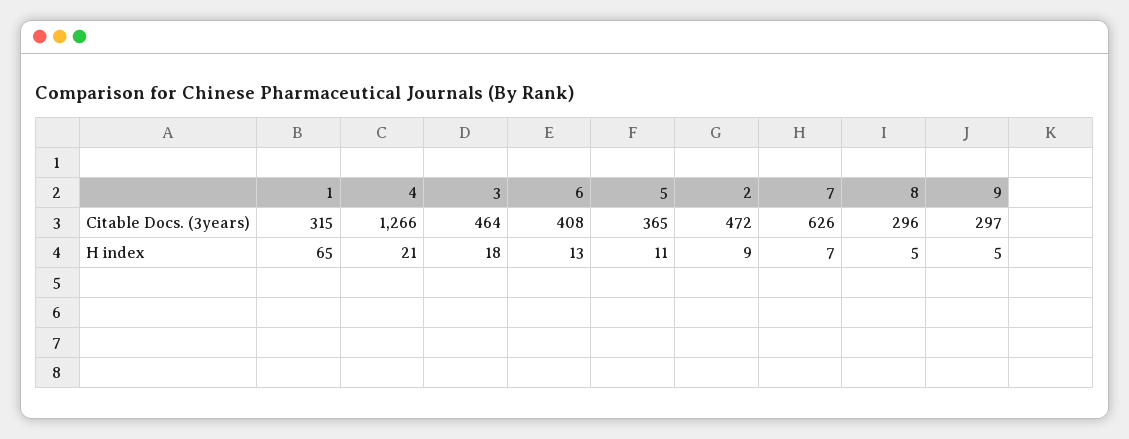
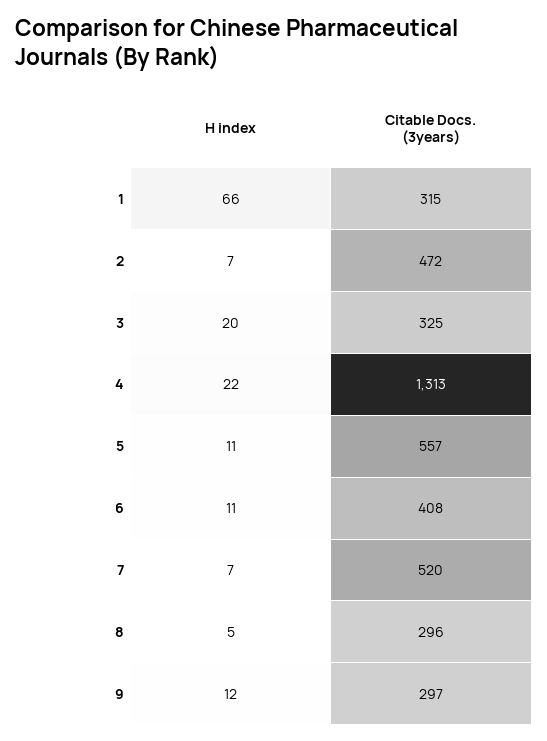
4, Citable Docs. (3years): 1266 -> 1313
3, Citable Docs. (3years): 464 -> 325
5, Citable Docs. (3years): 365 -> 557
7, Citable Docs. (3years): 626 -> 520
1, H index: 65 -> 66
4, H index: 21 -> 22
3, H index: 18 -> 20
6, H index: 13 -> 11
2, H index: 9 -> 7
9, H index: 5 -> 12

